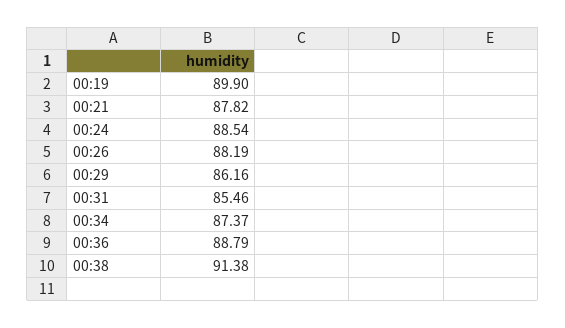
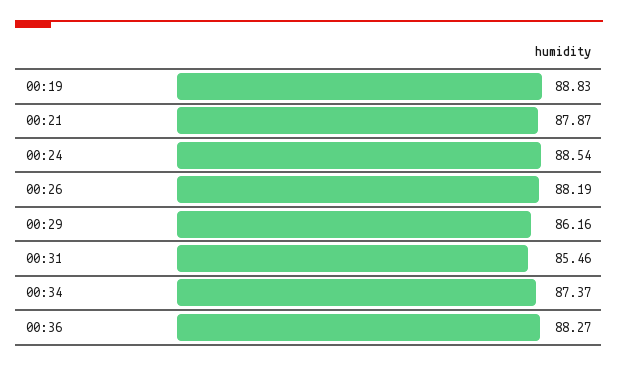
00:19: 89.9 -> 88.83
00:21: 87.82 -> 87.87
00:36: 88.79 -> 88.27
00:38: 91.38 -> none

